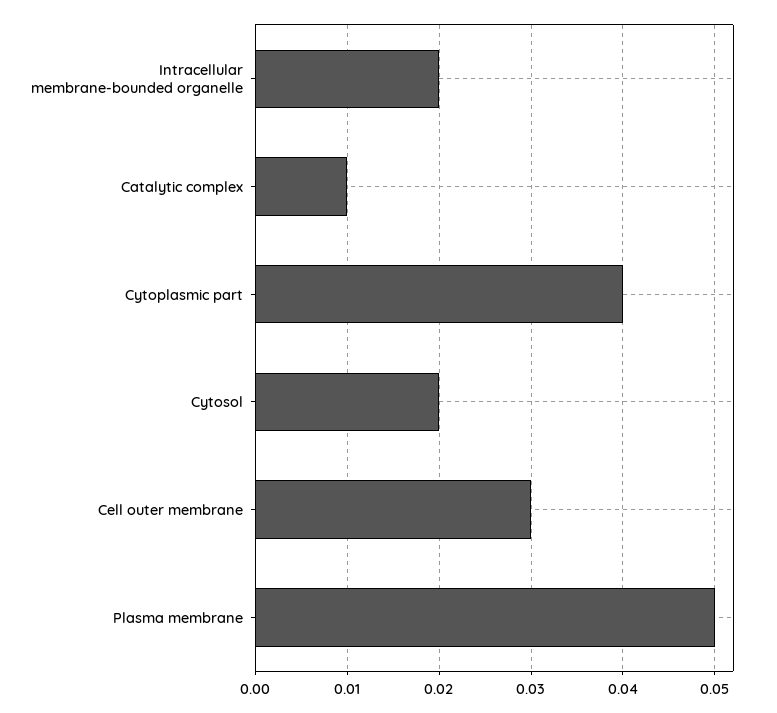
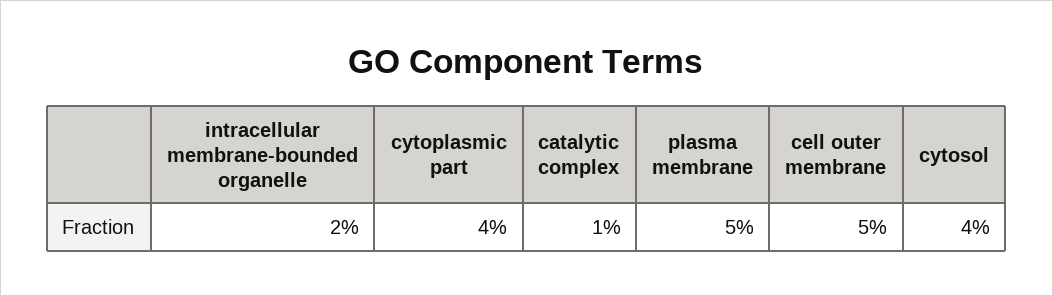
Cytosol: 0.02 -> 0.04
Cell outer membrane: 0.03 -> 0.05

